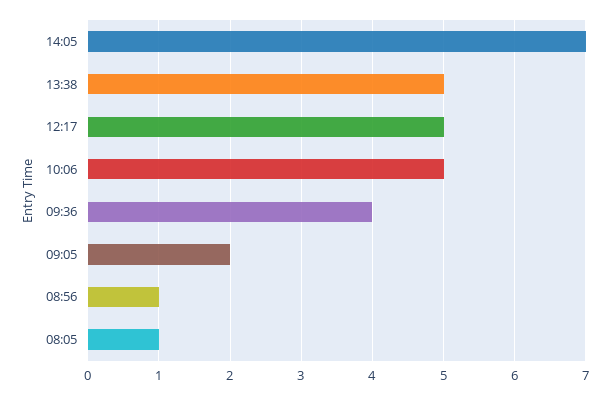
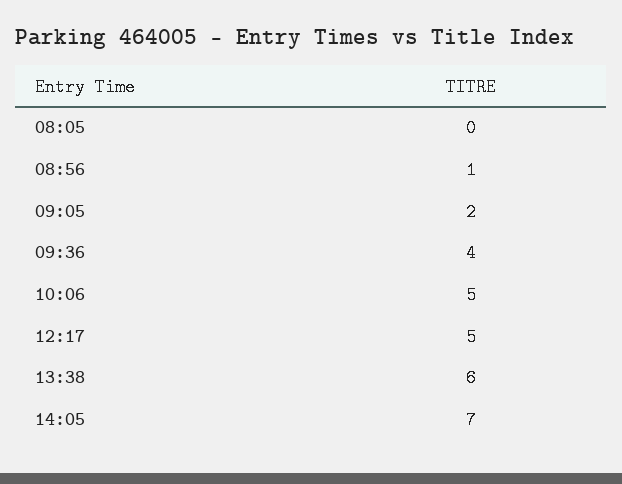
13:38: 5 -> 6
08:05: 1 -> 0

